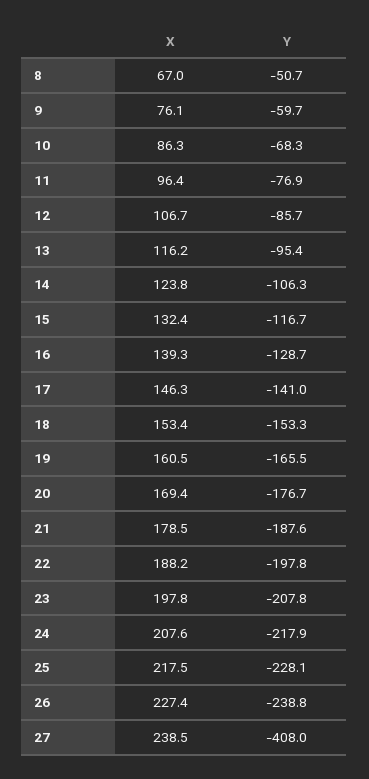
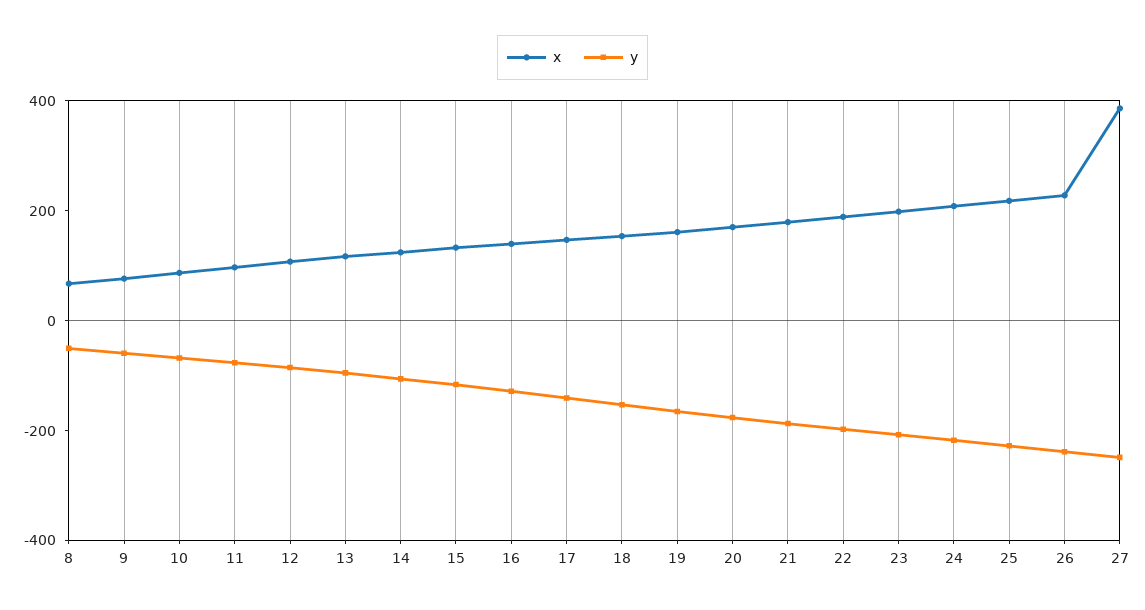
X, 27: 238.5 -> 400
Y, 27: -408 -> -250

